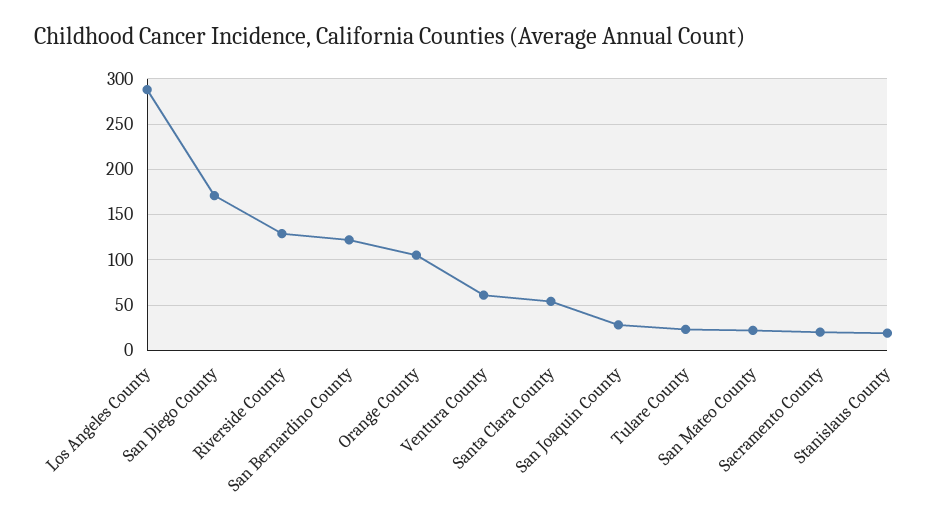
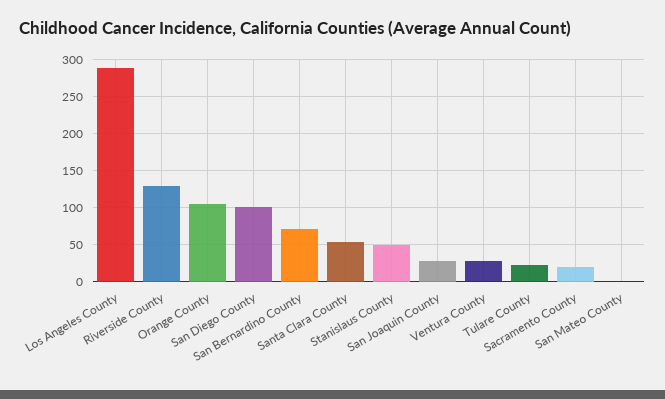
San Diego County: 170 -> 100
San Bernardino County: 120 -> 70
Ventura County: 60 -> 30
San Mateo County: 20 -> 0
Stanislaus County: 20 -> 50

